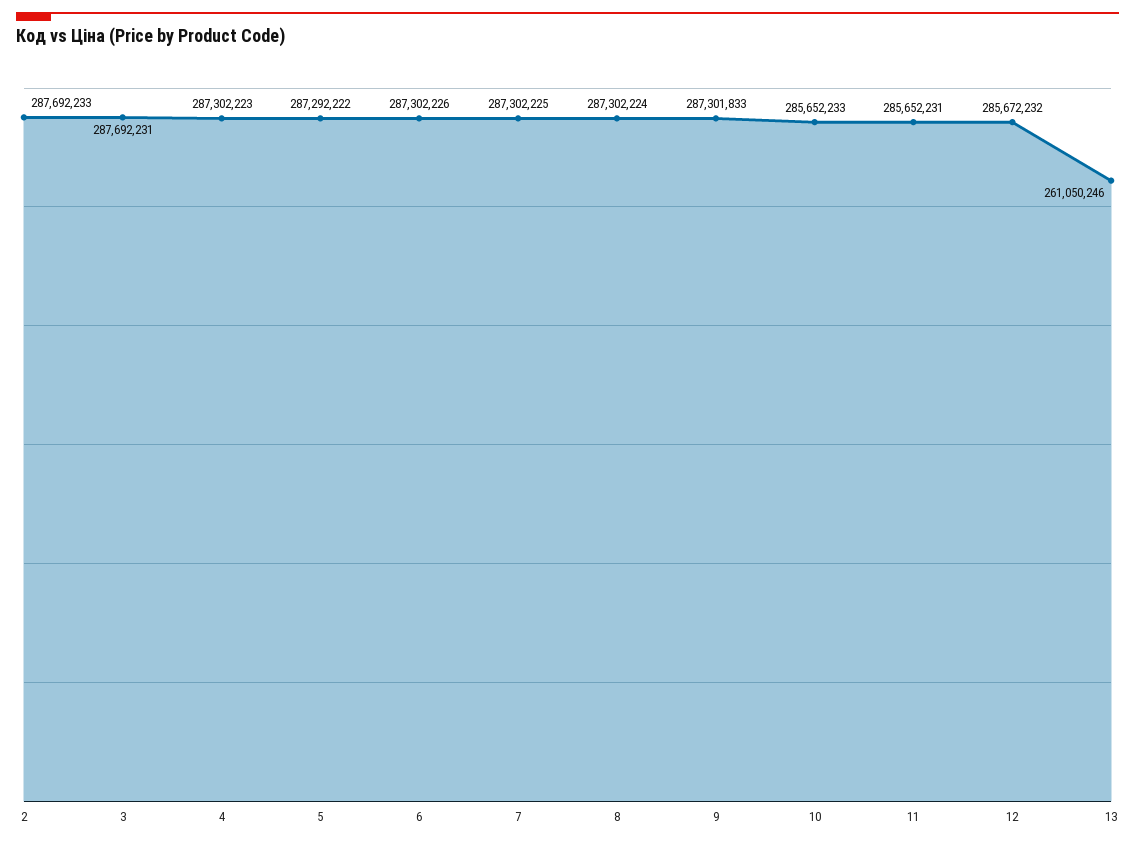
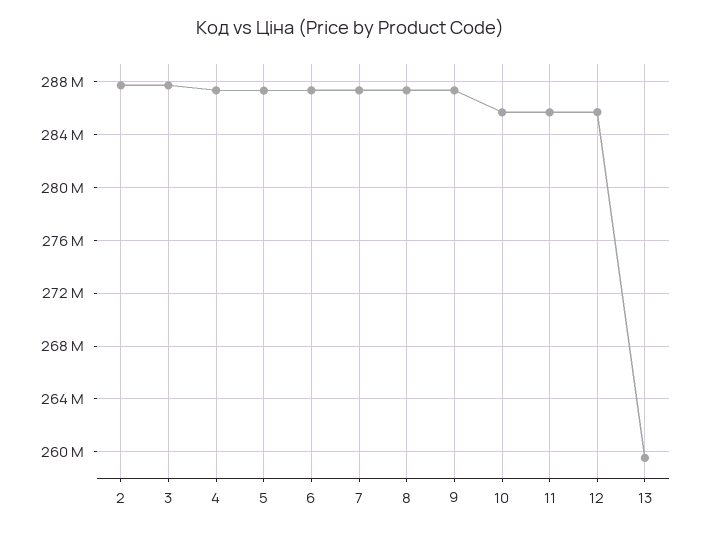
13: 261050246 -> 259500000

